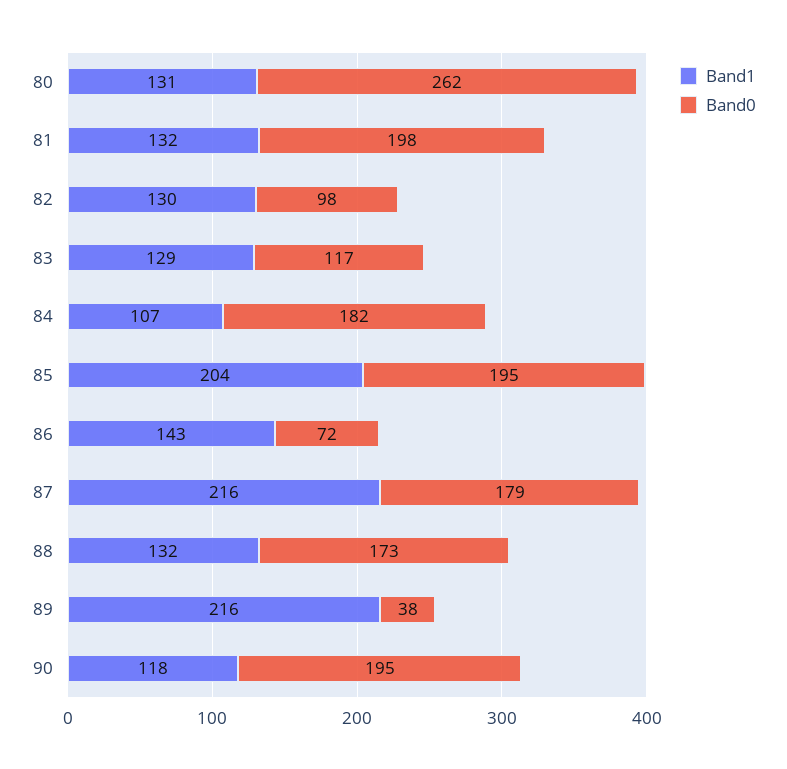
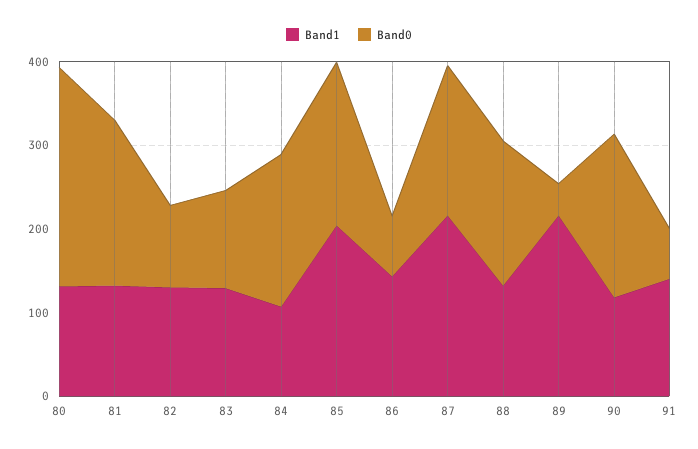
Band1, 91: none -> 140
Band0, 91: none -> 60

